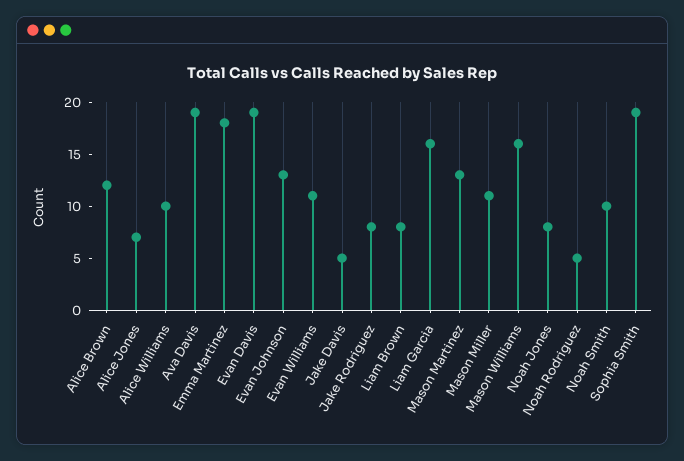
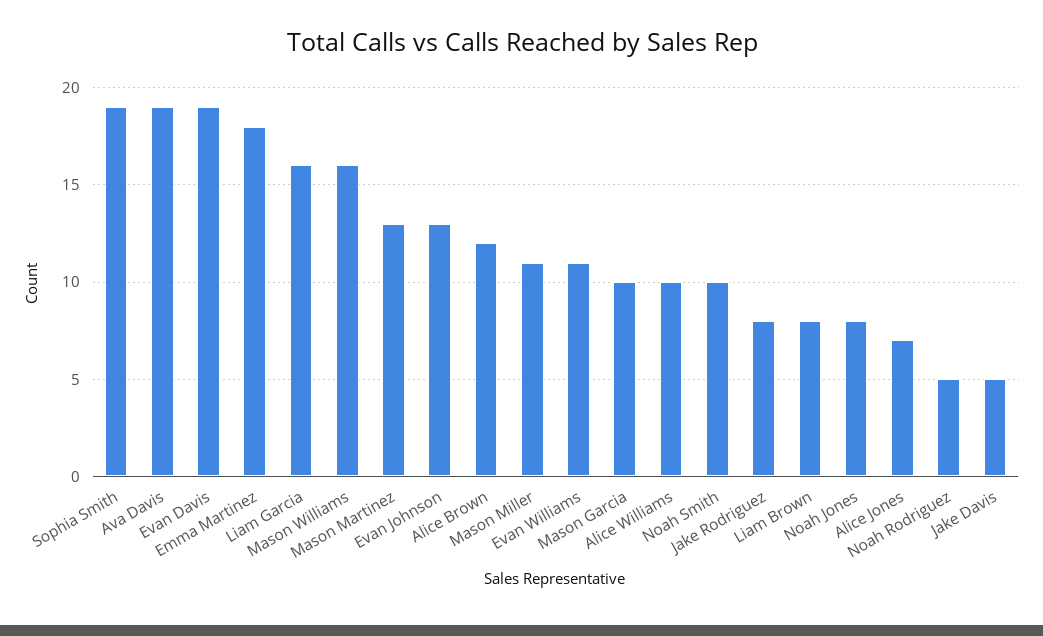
Mason Garcia: none -> 10

